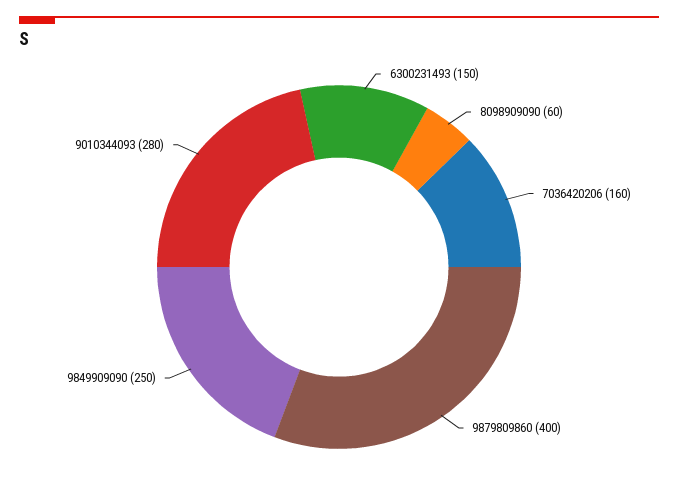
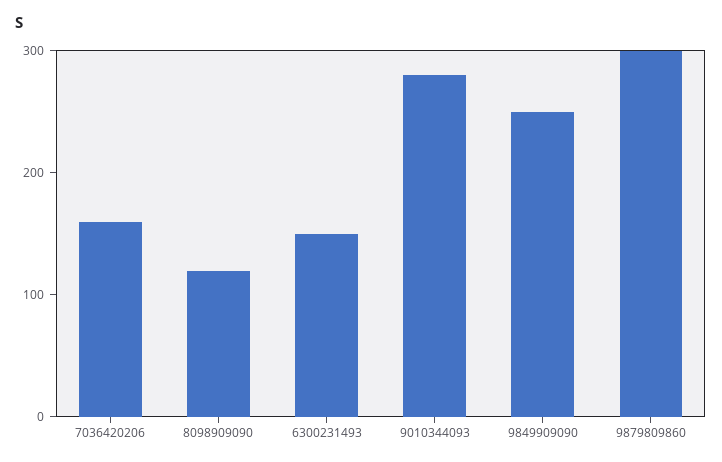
8098909090: 60 -> 120
9879809860: 400 -> 300

